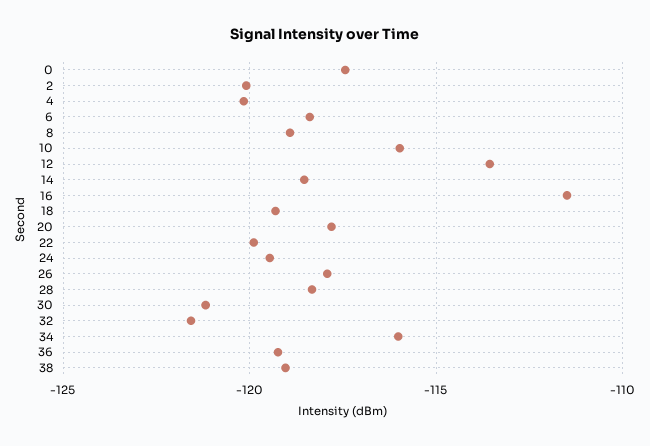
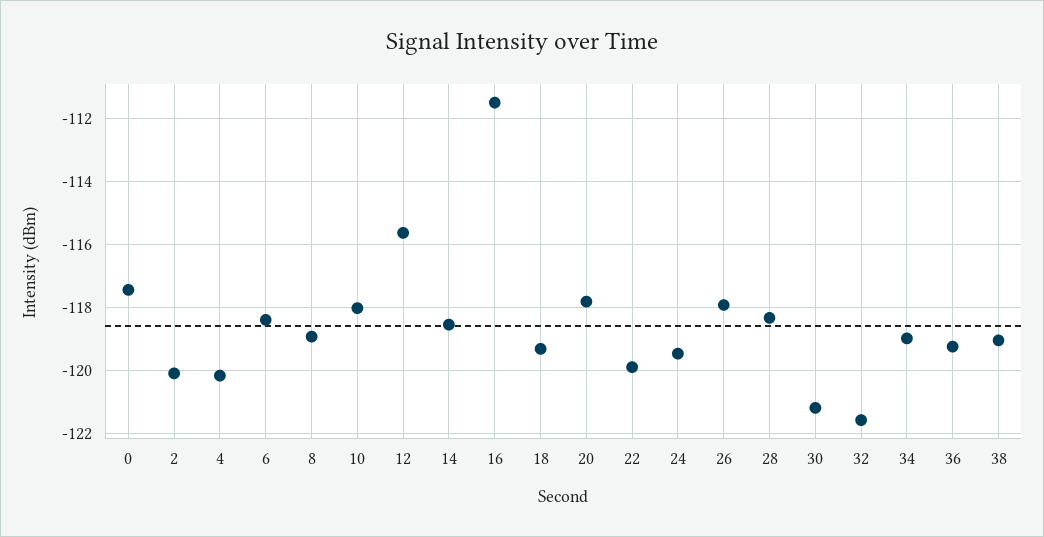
10: -116 -> -118
12: -113.5 -> -115.6
34: -116 -> -119

